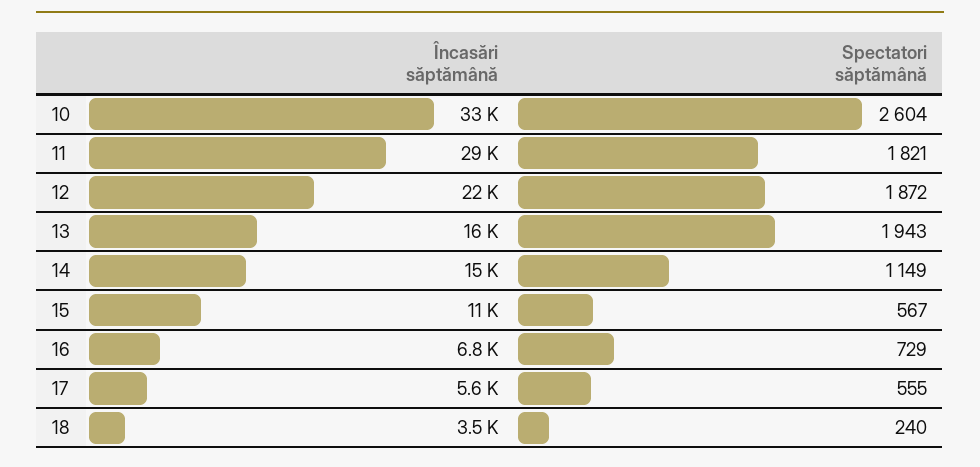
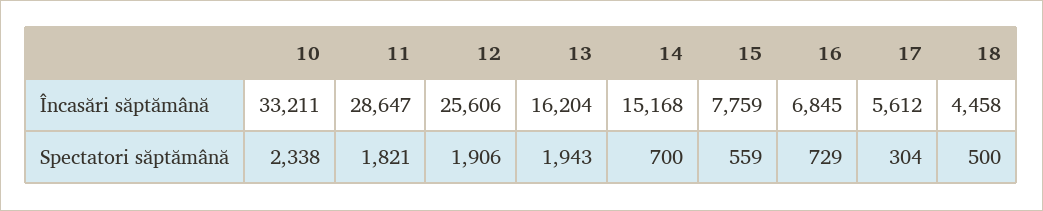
Spectatori săptămână, 10: 2604 -> 2338
Încasări săptămână, 12: 22000 -> 25606
Spectatori săptămână, 12: 1872 -> 1906
Spectatori săptămână, 14: 1149 -> 700
Încasări săptămână, 15: 11000 -> 7759
Spectatori săptămână, 15: 567 -> 559
Spectatori săptămână, 17: 555 -> 304
Încasări săptămână, 18: 3500 -> 4458
Spectatori săptămână, 18: 240 -> 500

